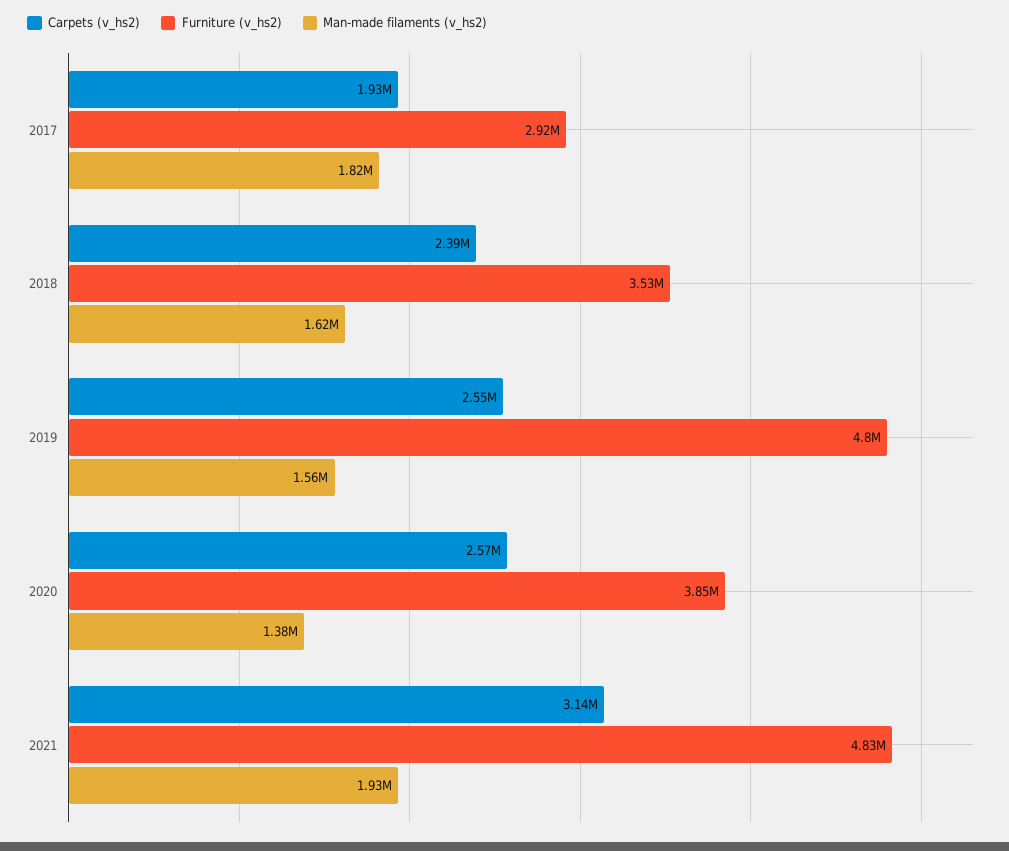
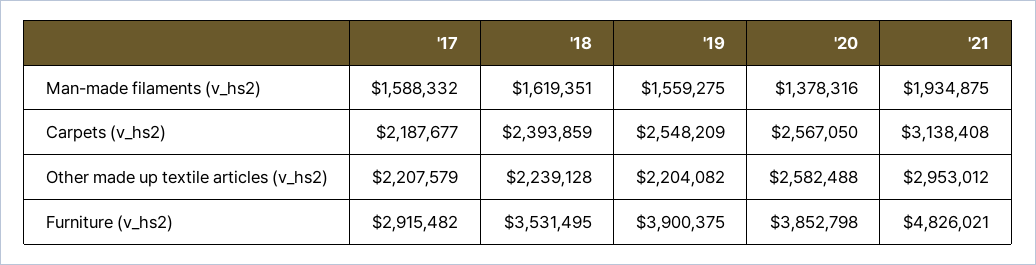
Carpets (v_hs2), 2017: 1930000 -> 2187677
Man-made filaments (v_hs2), 2017: 1820000 -> 1588332
Furniture (v_hs2), 2019: 4800000 -> 3900375
Other made up textile articles (v_hs2), 2017: none -> 2207579
Other made up textile articles (v_hs2), 2018: none -> 2239128
Other made up textile articles (v_hs2), 2019: none -> 2204082
Other made up textile articles (v_hs2), 2020: none -> 2582488
Other made up textile articles (v_hs2), 2021: none -> 2953012

